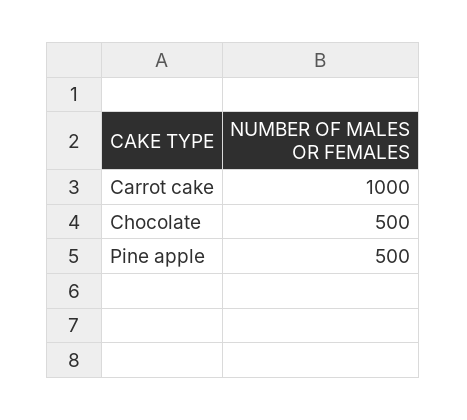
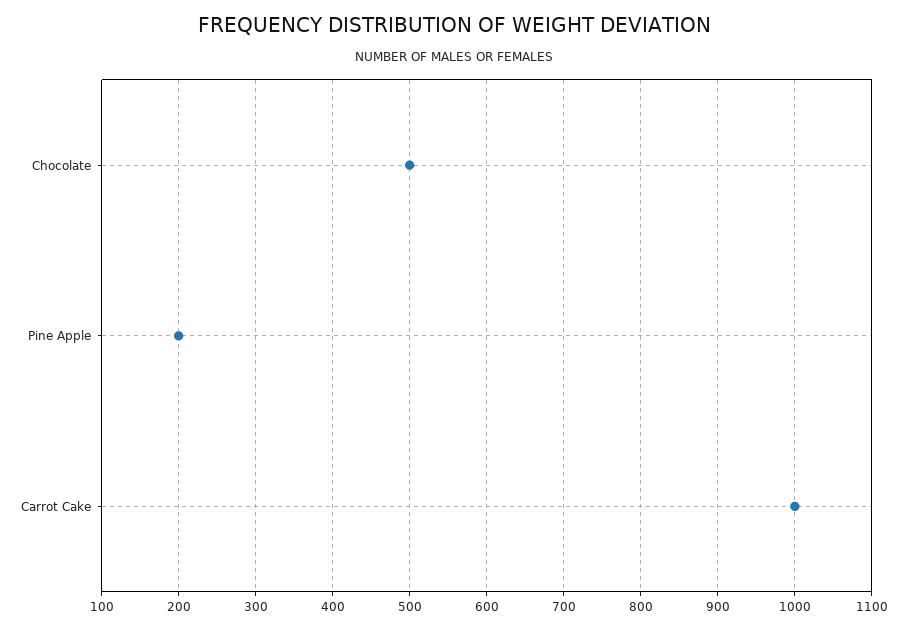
Pine apple: 500 -> 200

